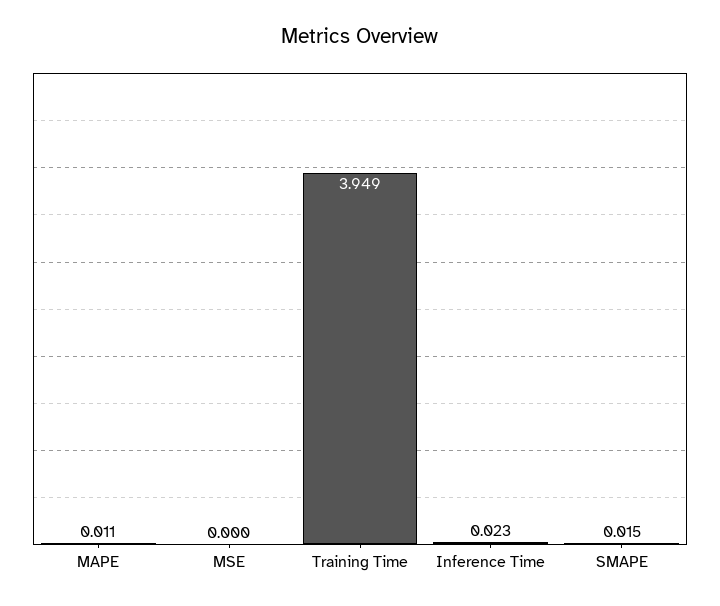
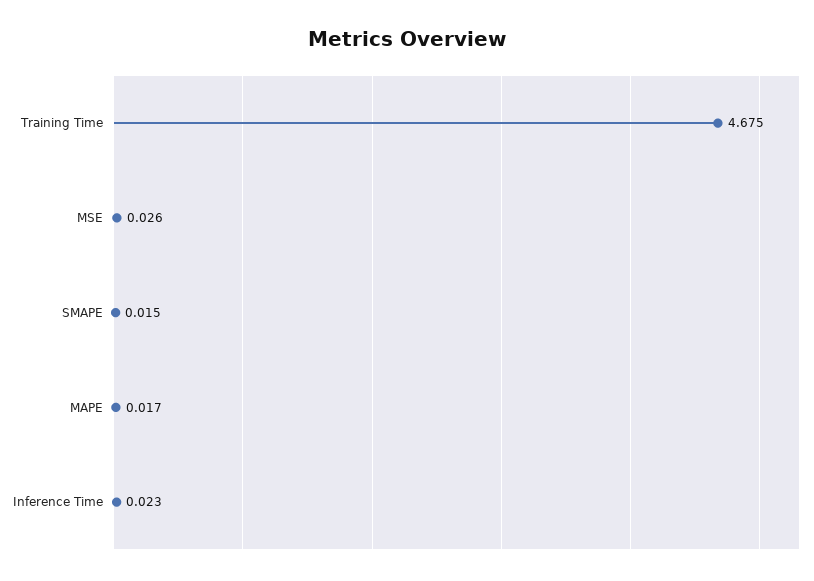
MAPE: 0.011 -> 0.017
MSE: 0 -> 0.026
Training Time: 3.949 -> 4.675

